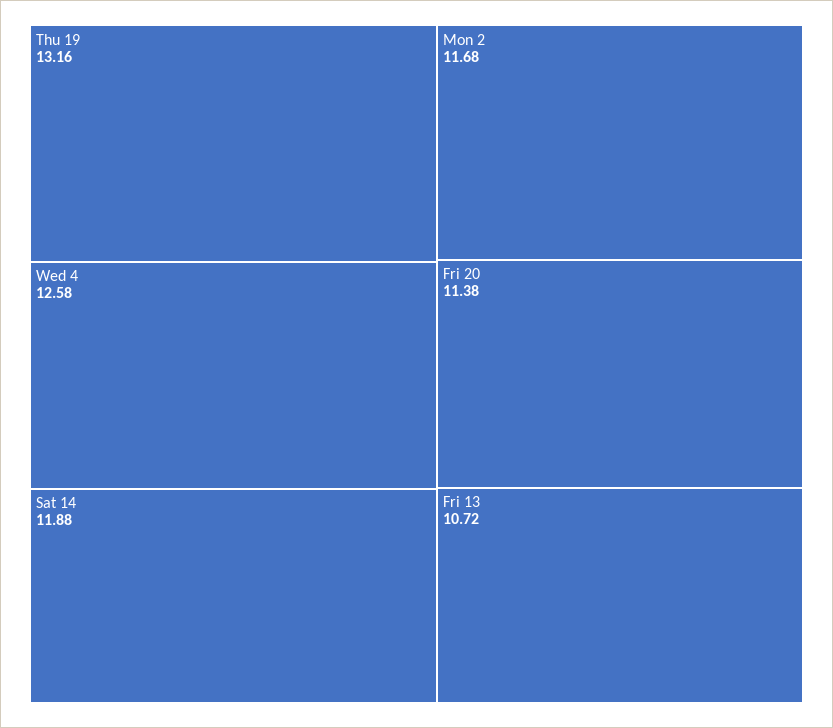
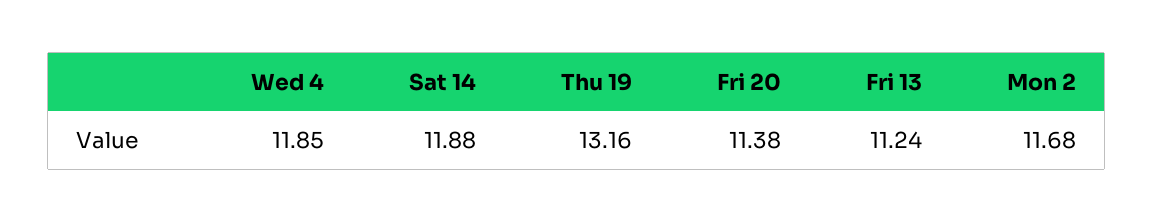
Wed 4: 12.58 -> 11.85
Fri 13: 10.72 -> 11.24

